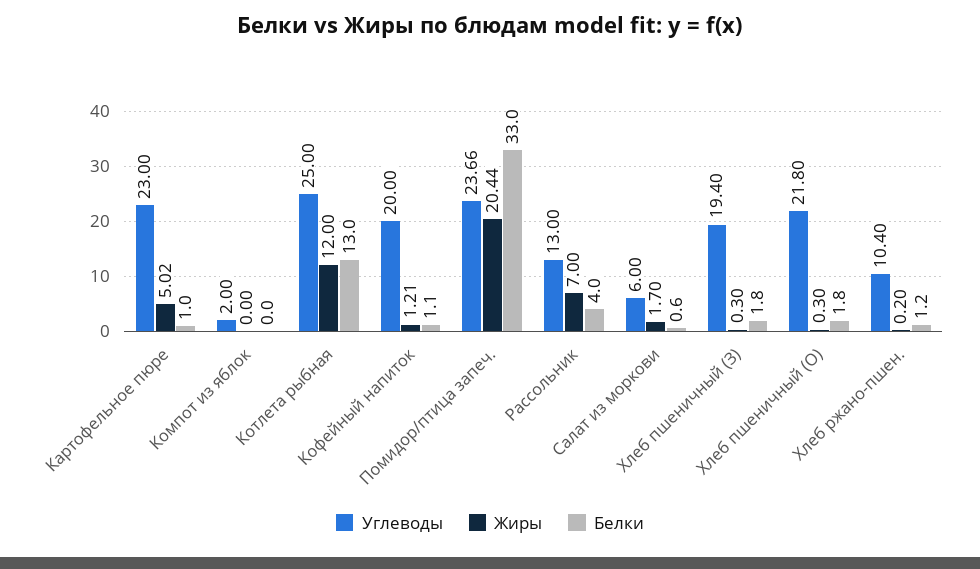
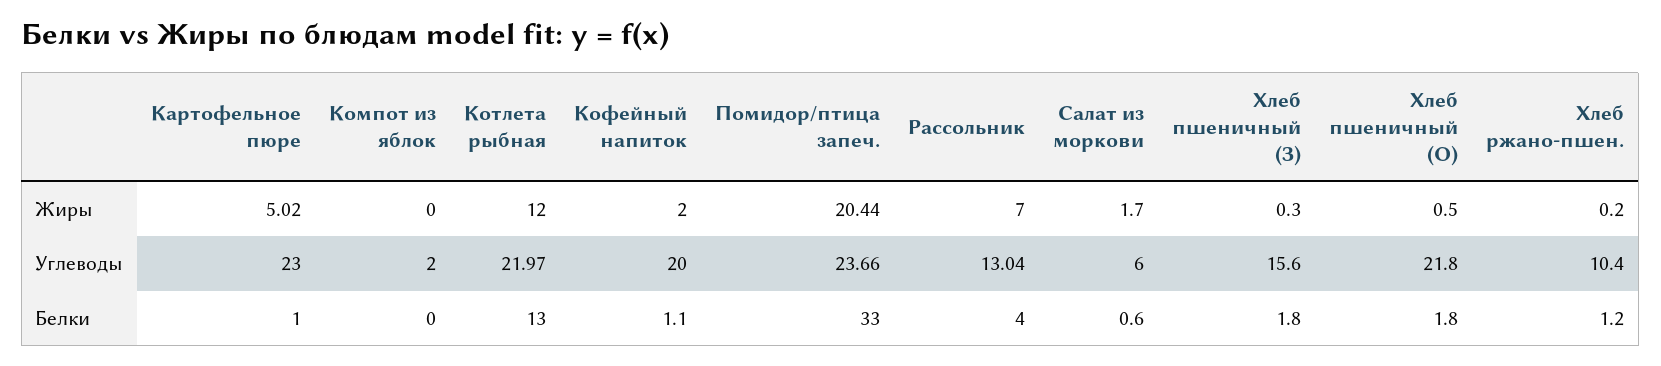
Углеводы, Котлета рыбная: 25 -> 21.97
Жиры, Кофейный напиток: 1.21 -> 2
Углеводы, Рассольник: 13 -> 13.04
Углеводы, Хлеб пшеничный (З): 19.4 -> 15.6
Жиры, Хлеб пшеничный (О): 0.3 -> 0.5

